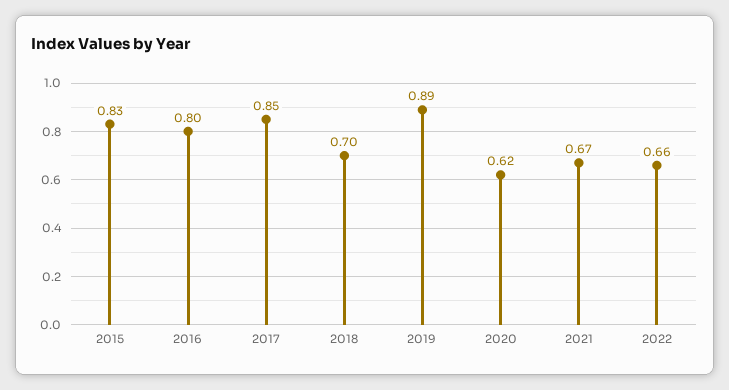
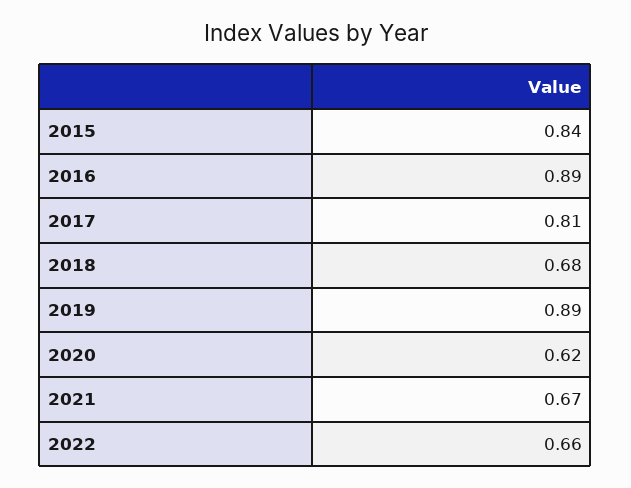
2015: 0.83 -> 0.84
2016: 0.8 -> 0.89
2017: 0.85 -> 0.81
2018: 0.7 -> 0.68

